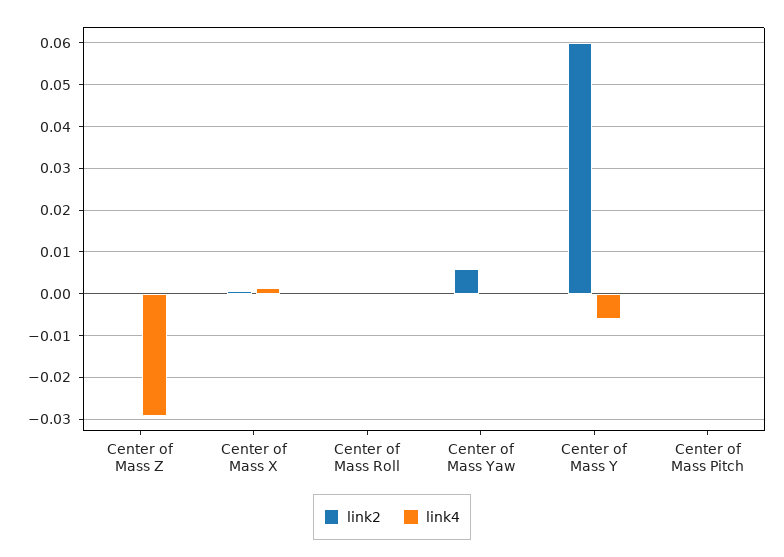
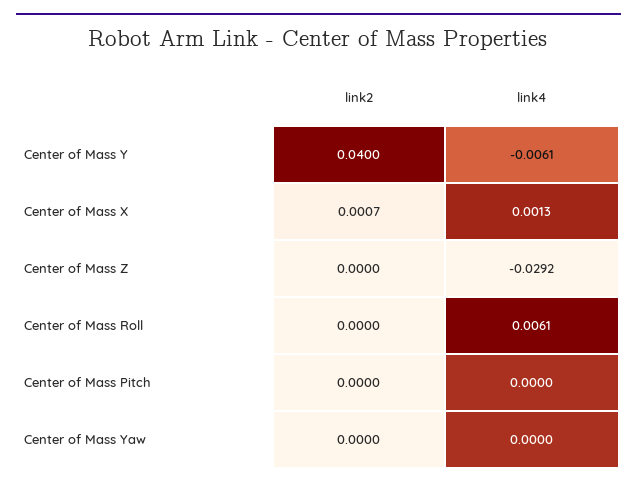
link4, Center of Mass Roll: 0 -> 0.0061
link2, Center of Mass Yaw: 0.006 -> 0
link2, Center of Mass Y: 0.06 -> 0.04

